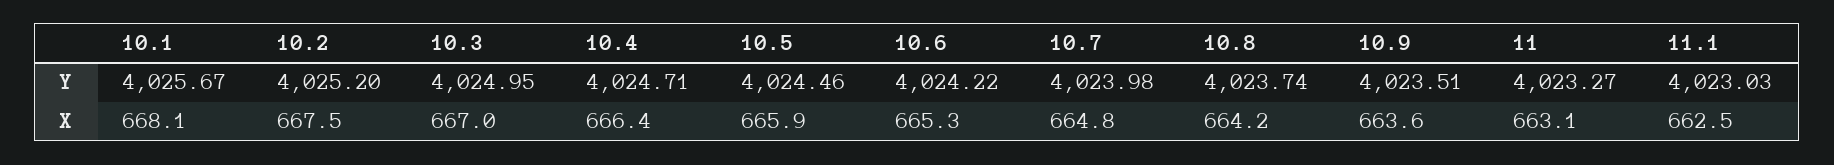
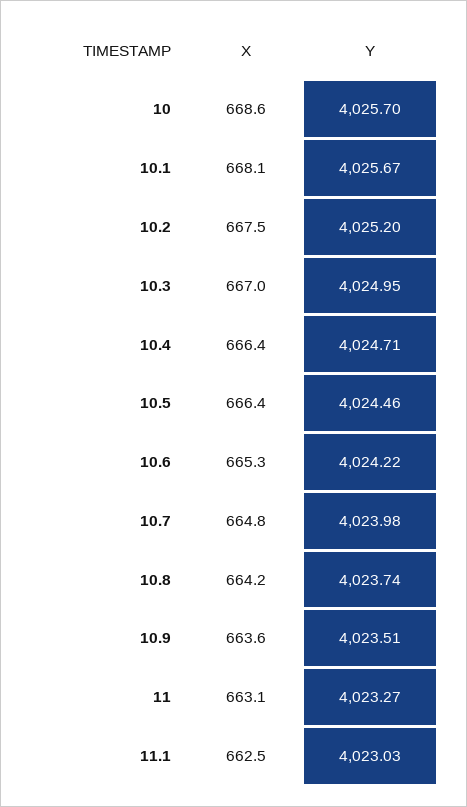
10.5, X: 665.9 -> 666.4
10, X: none -> 668.6
10, Y: none -> 4025.7

